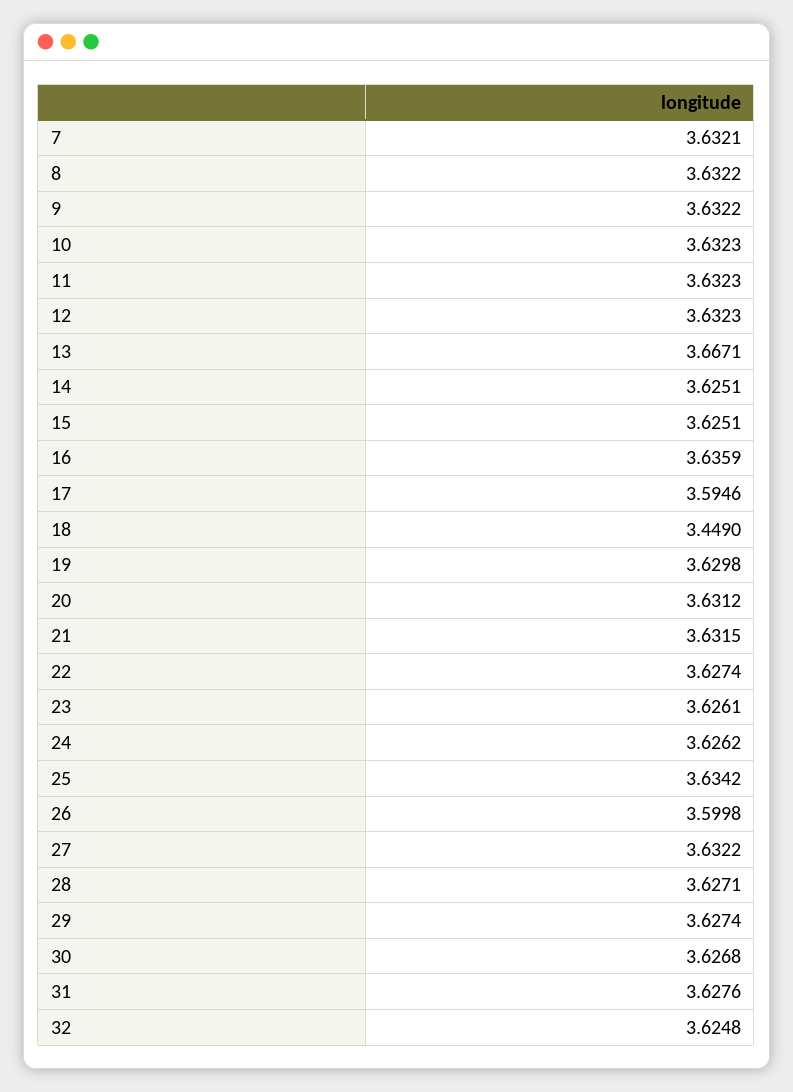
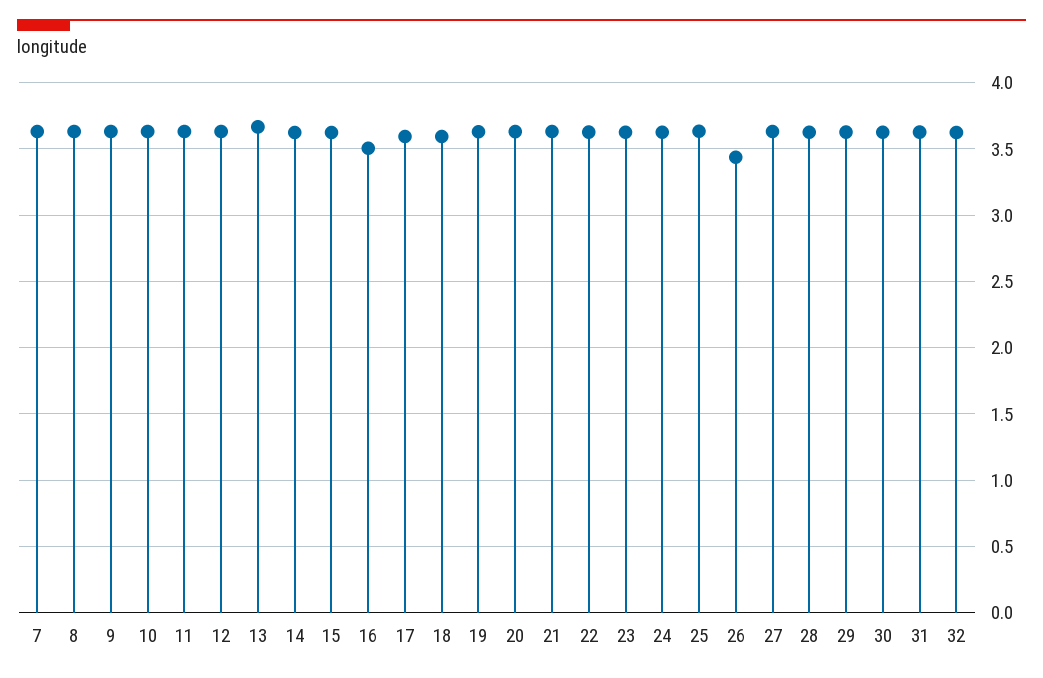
16: 3.6359 -> 3.5
18: 3.449 -> 3.6
26: 3.5998 -> 3.45

